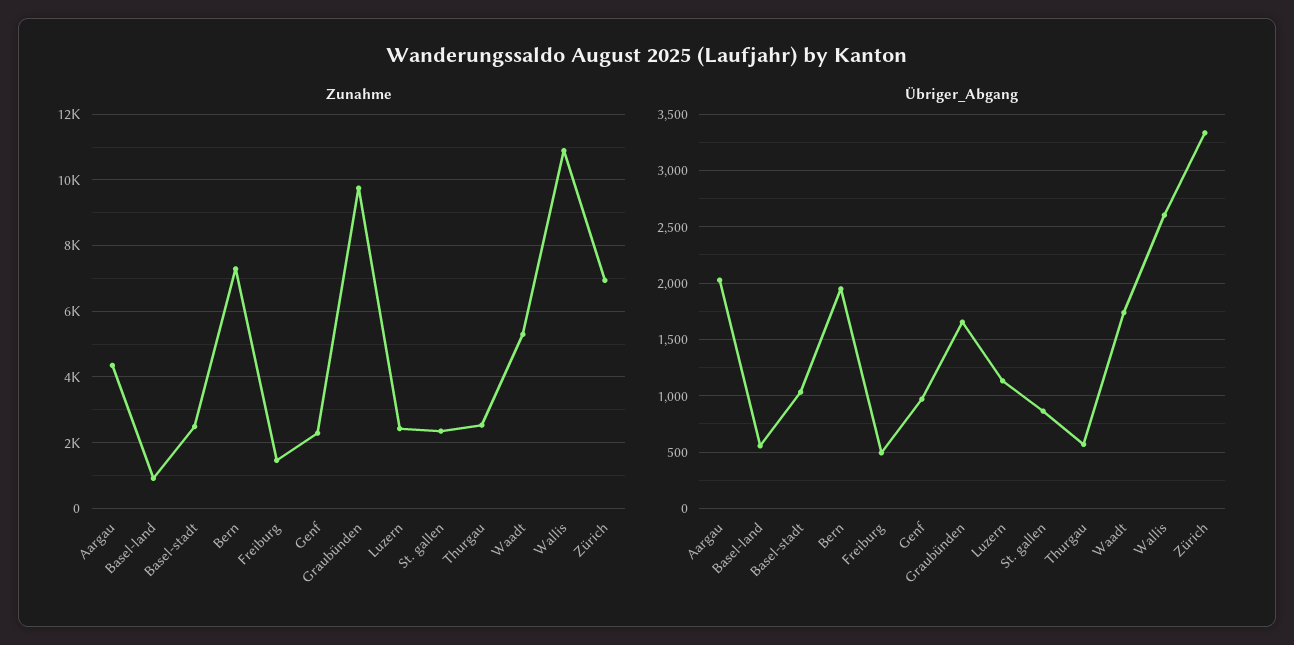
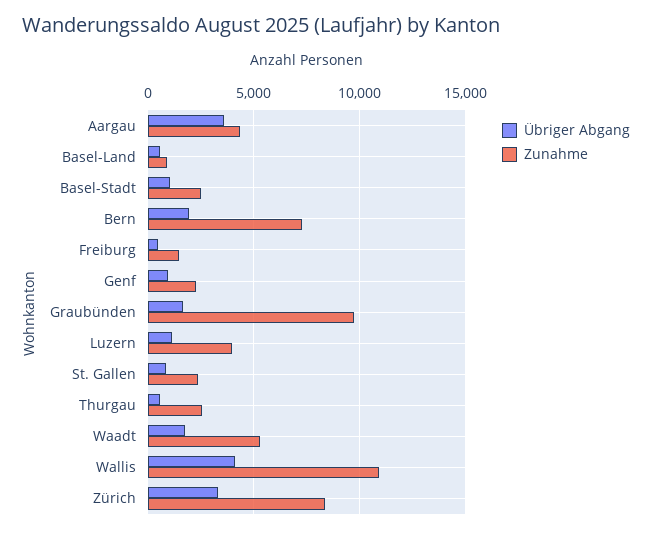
Zunahme, Luzern: 2400 -> 4000
Zunahme, Zürich: 7000 -> 8500
Übriger_Abgang, Aargau: 2000 -> 3500
Übriger_Abgang, Wallis: 2600 -> 4000

